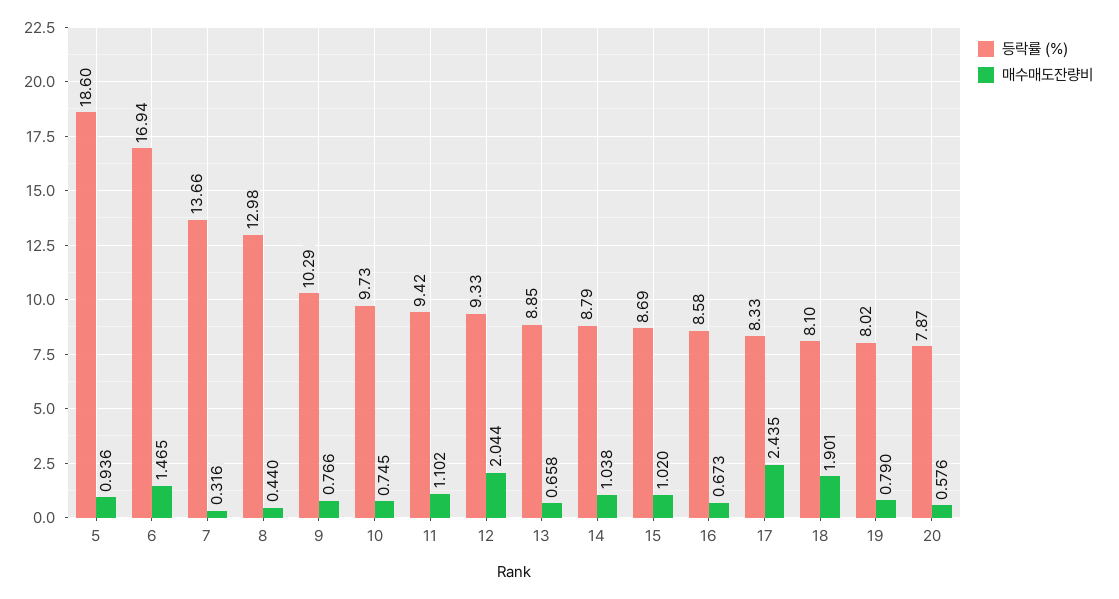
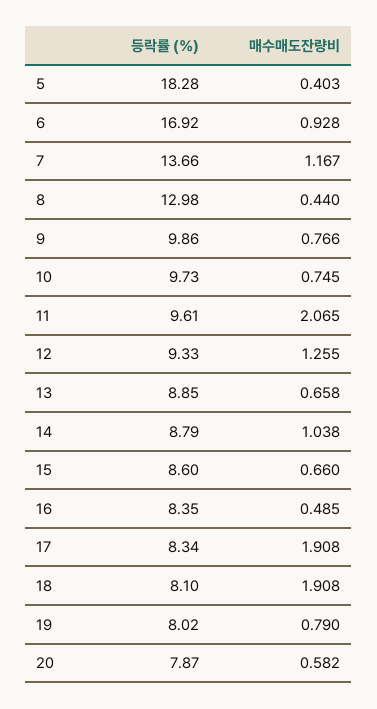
등락률 (%), 5: 18.6 -> 18.28
매수매도잔량비, 5: 0.936 -> 0.403
등락률 (%), 6: 16.94 -> 16.92
매수매도잔량비, 6: 1.465 -> 0.928
매수매도잔량비, 7: 0.316 -> 1.167
등락률 (%), 9: 10.29 -> 9.86
등락률 (%), 11: 9.42 -> 9.61
매수매도잔량비, 11: 1.102 -> 2.065
매수매도잔량비, 12: 2.044 -> 1.255
등락률 (%), 15: 8.69 -> 8.6
매수매도잔량비, 15: 1.02 -> 0.66
등락률 (%), 16: 8.58 -> 8.35
매수매도잔량비, 16: 0.673 -> 0.485
등락률 (%), 17: 8.33 -> 8.34
매수매도잔량비, 17: 2.435 -> 1.908
매수매도잔량비, 18: 1.901 -> 1.908
매수매도잔량비, 20: 0.576 -> 0.582

